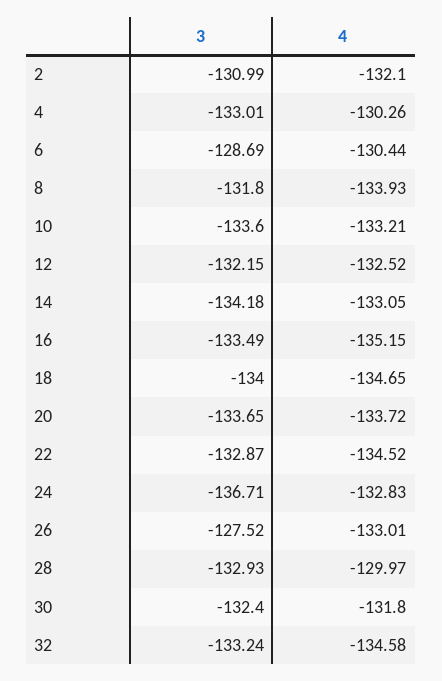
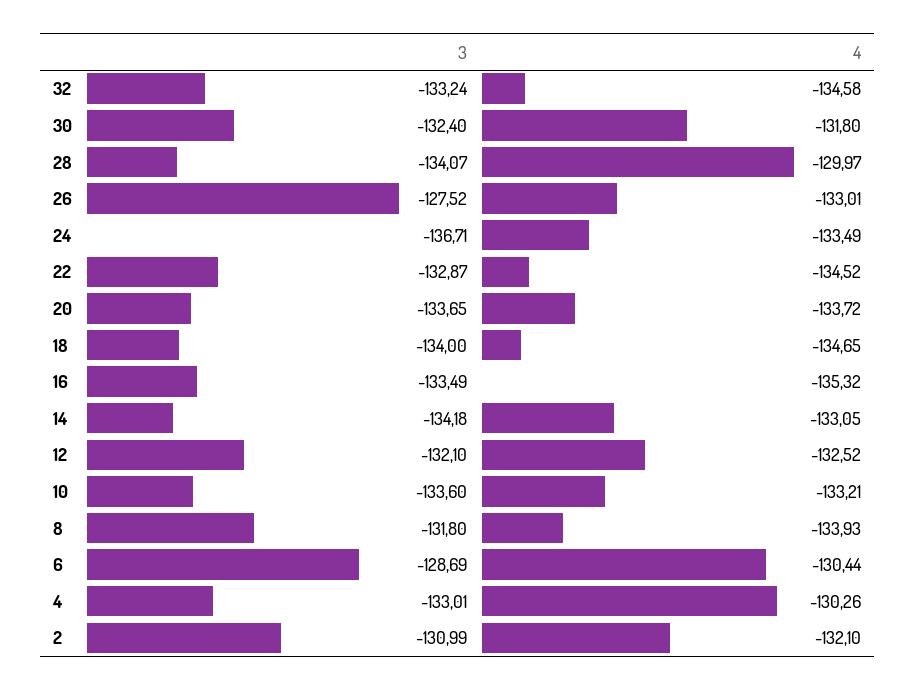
3, 12: -132.15 -> -132.1
4, 16: -135.15 -> -135.32
4, 24: -132.83 -> -133.49
3, 28: -132.93 -> -134.07

